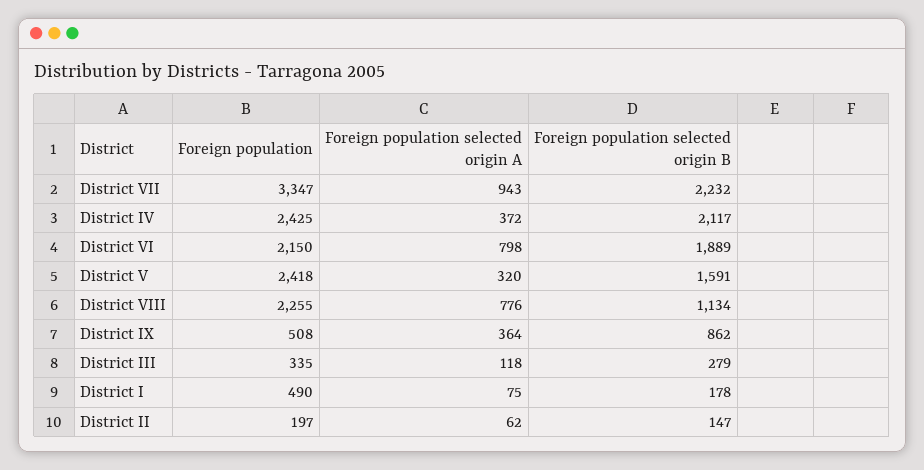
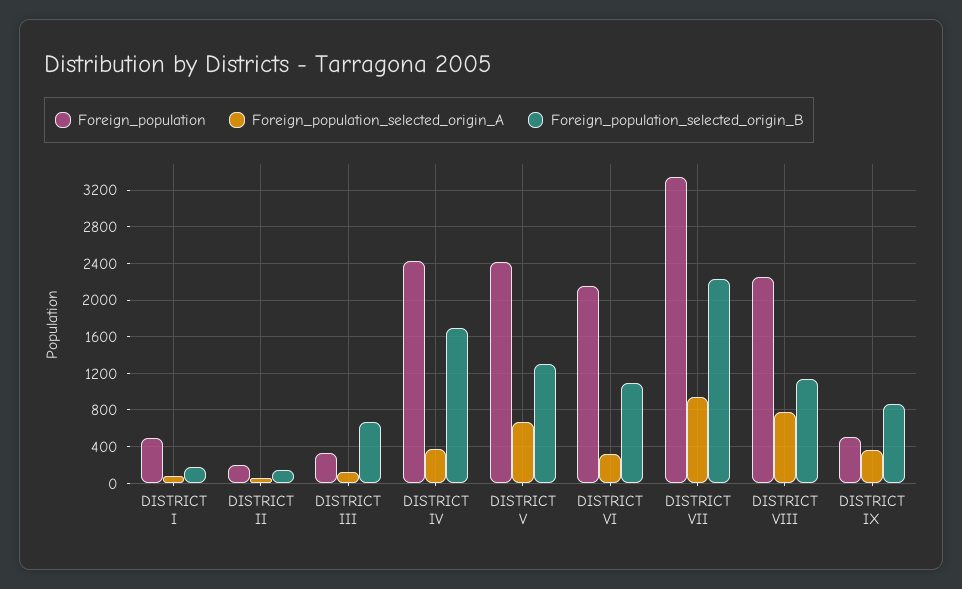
Foreign population selected origin B, District IV: 2117 -> 1700
Foreign population selected origin A, District VI: 798 -> 300
Foreign population selected origin B, District VI: 1889 -> 1100
Foreign population selected origin A, District V: 320 -> 700
Foreign population selected origin B, District V: 1591 -> 1300
Foreign population selected origin B, District III: 279 -> 700

